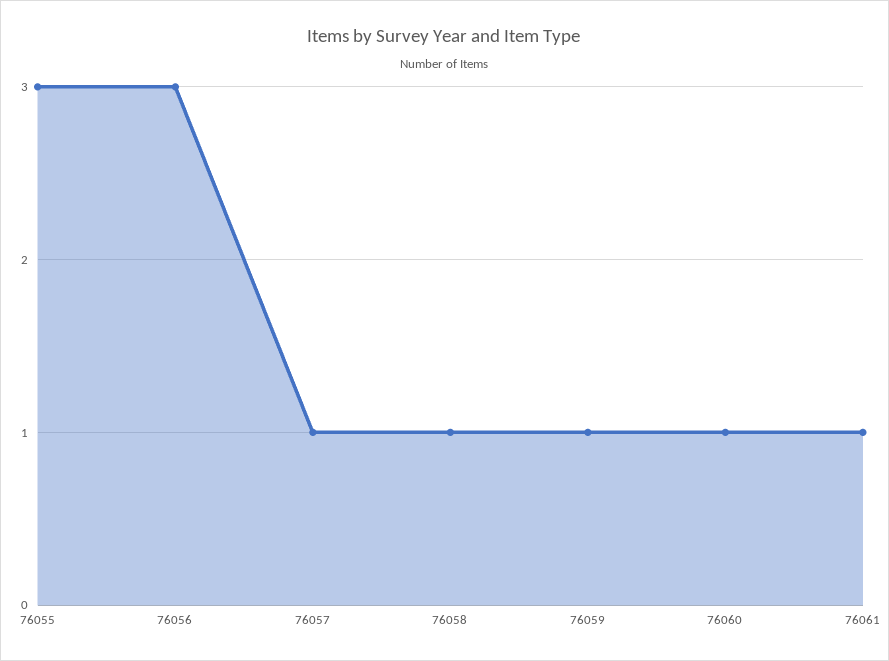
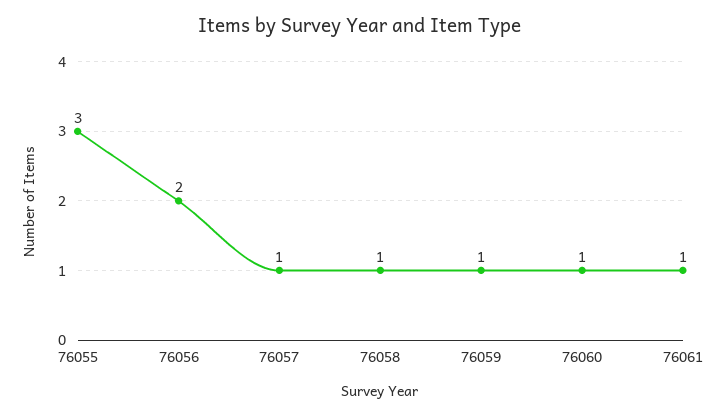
76056: 3 -> 2

